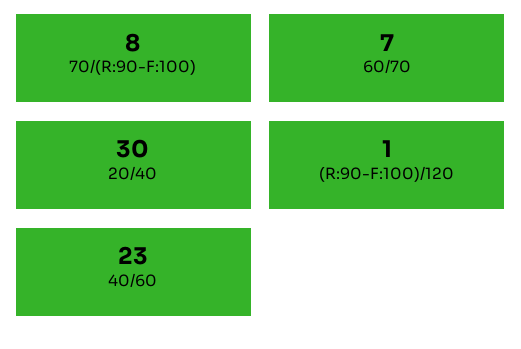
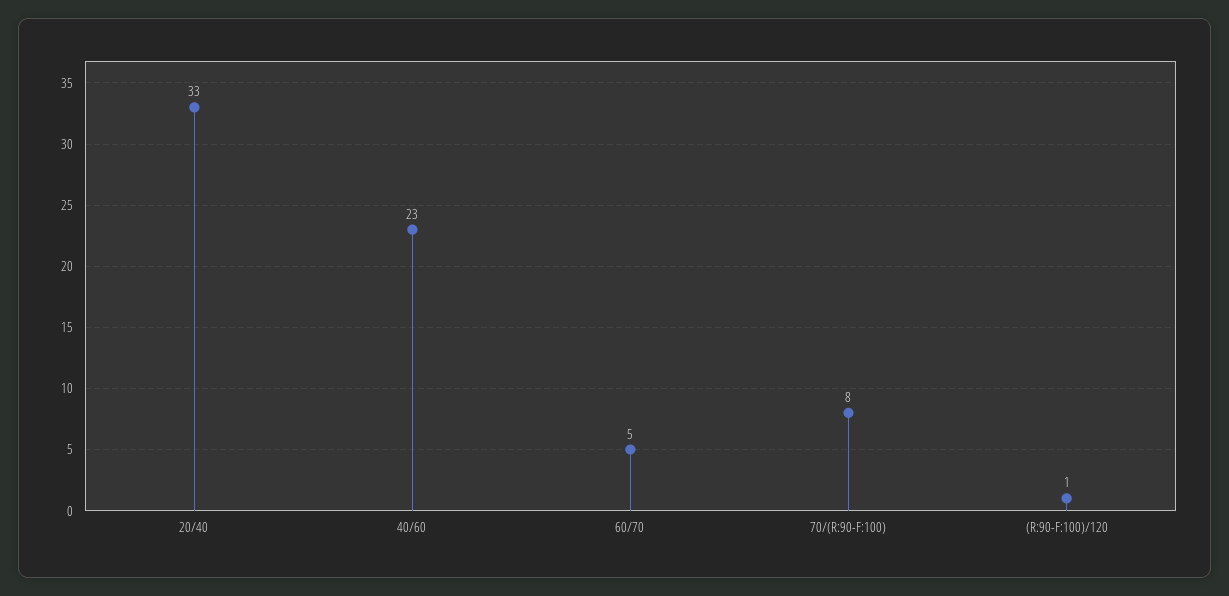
60/70: 7 -> 5
20/40: 30 -> 33

